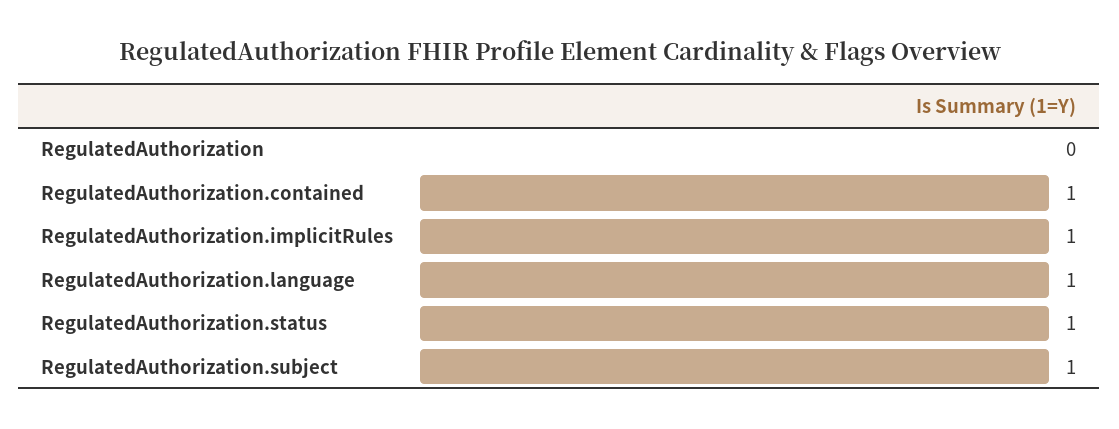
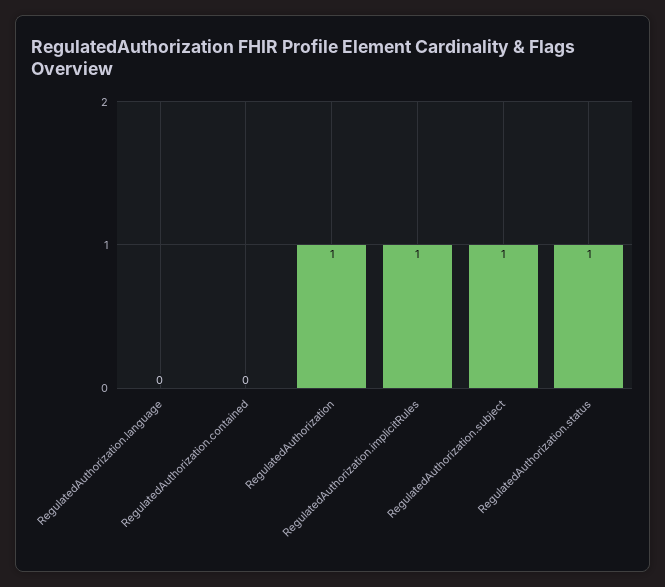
RegulatedAuthorization: 0 -> 1
RegulatedAuthorization.contained: 1 -> 0
RegulatedAuthorization.language: 1 -> 0

